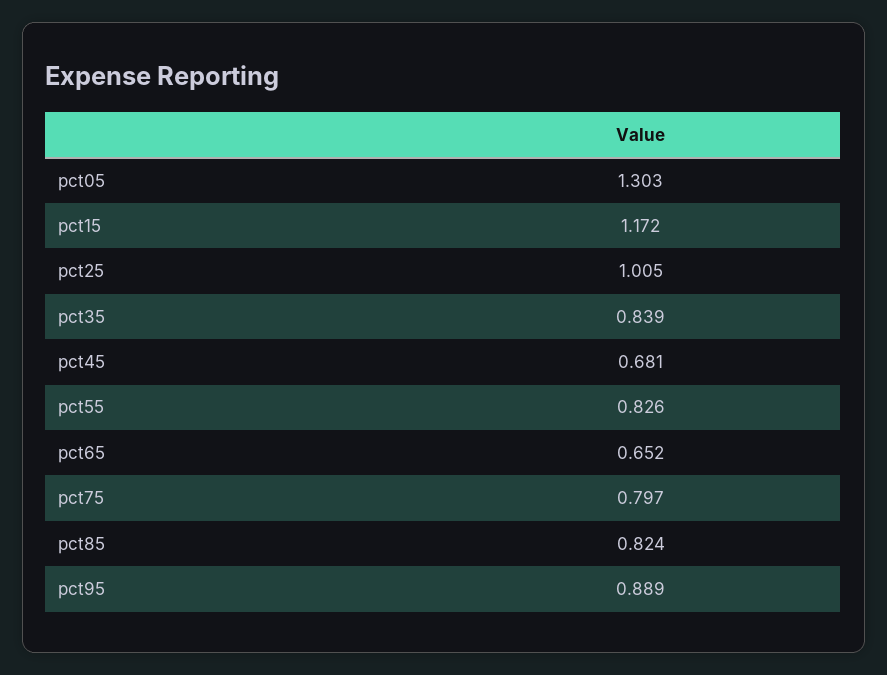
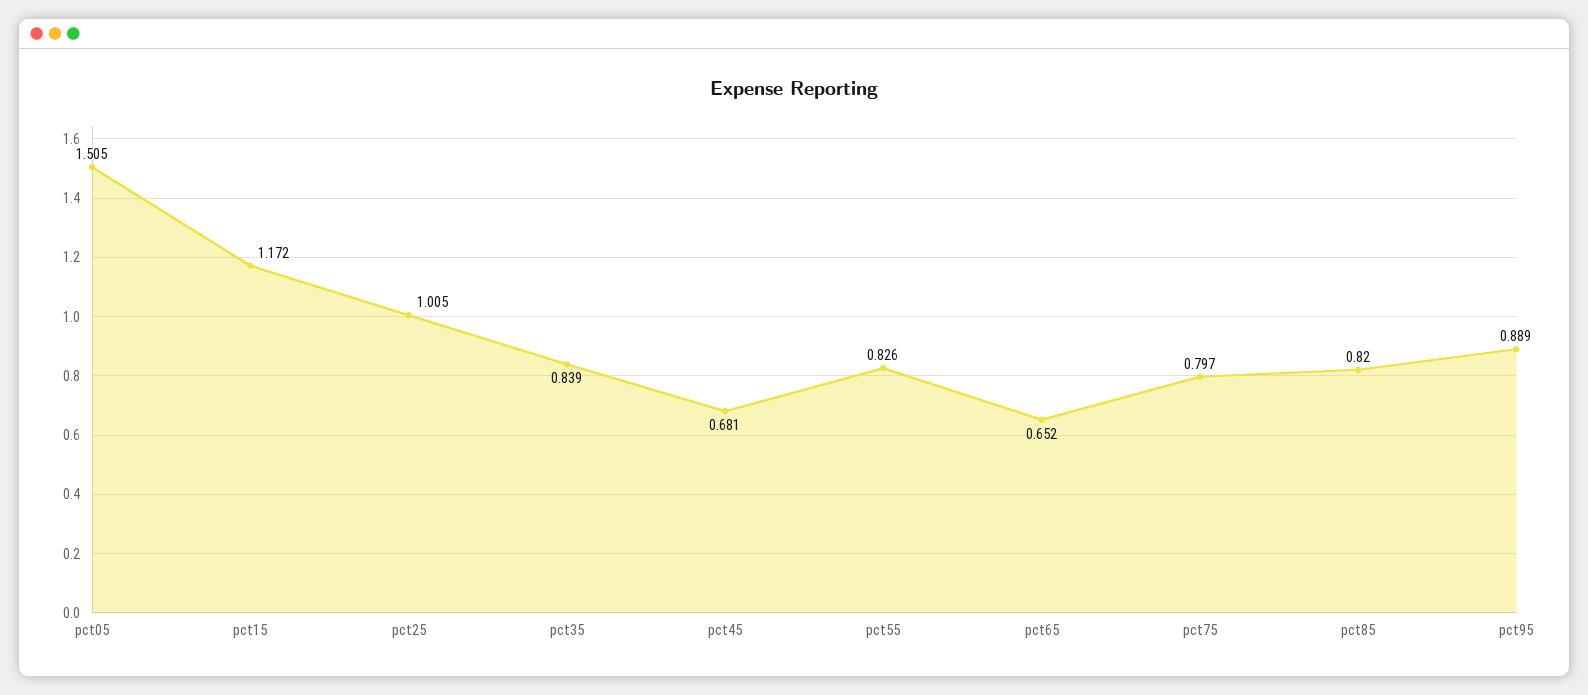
pct05: 1.303 -> 1.505
pct85: 0.824 -> 0.82

